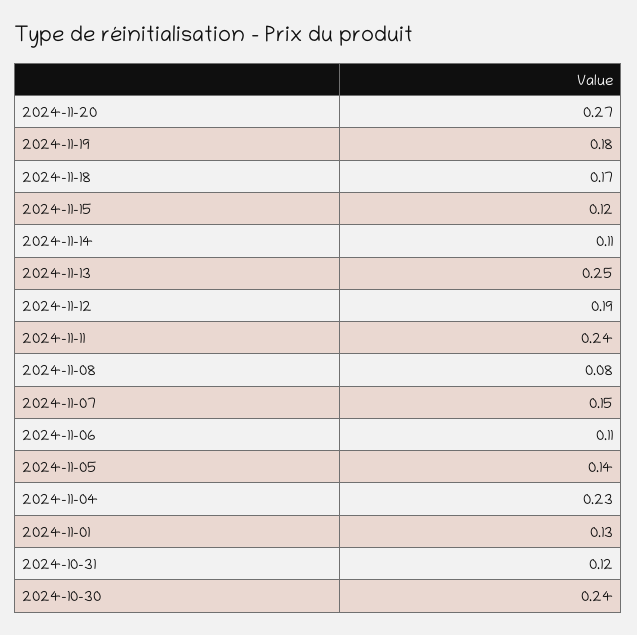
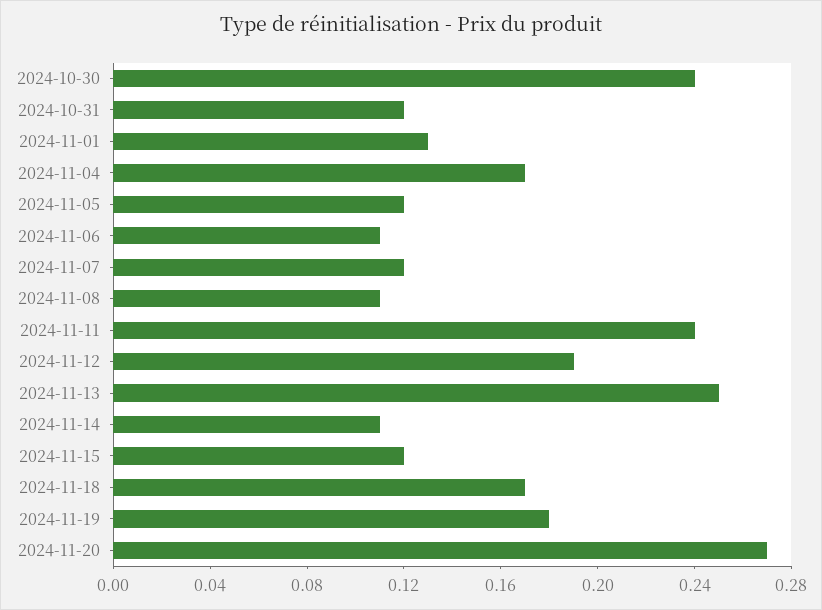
2024-11-08: 0.08 -> 0.11
2024-11-07: 0.15 -> 0.12
2024-11-05: 0.14 -> 0.12
2024-11-04: 0.23 -> 0.17

